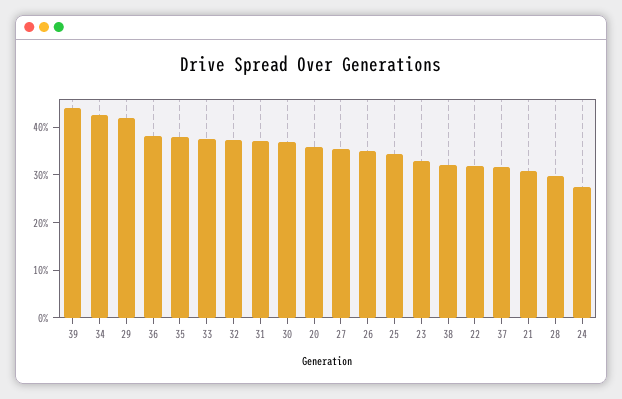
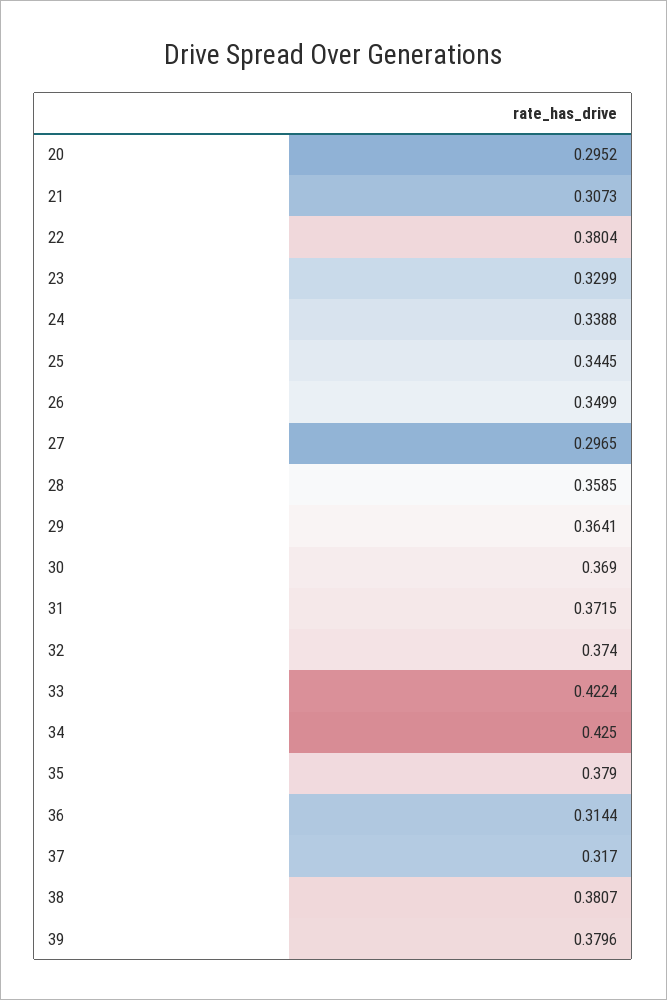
39: 0.44 -> 0.3796
29: 0.42 -> 0.3641
36: 0.38 -> 0.3144
33: 0.38 -> 0.4224
20: 0.36 -> 0.2952
27: 0.36 -> 0.2965
38: 0.32 -> 0.3807
22: 0.32 -> 0.3804
28: 0.3 -> 0.3585
24: 0.28 -> 0.3388

